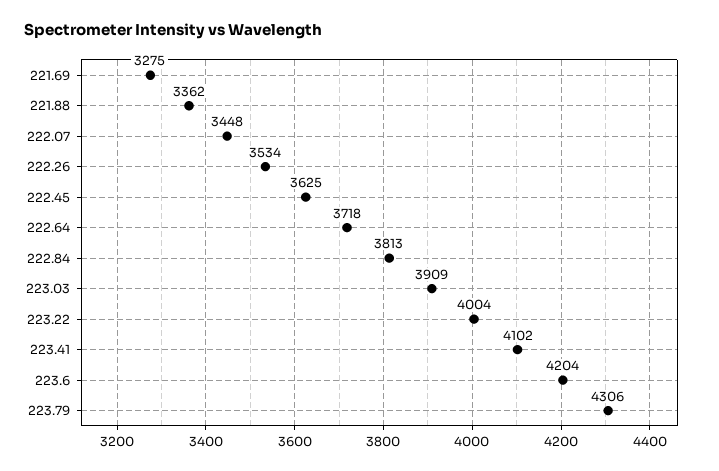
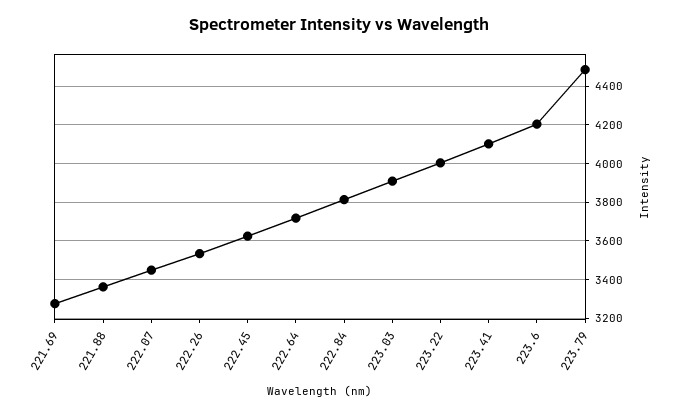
223.79: 4306 -> 4500

